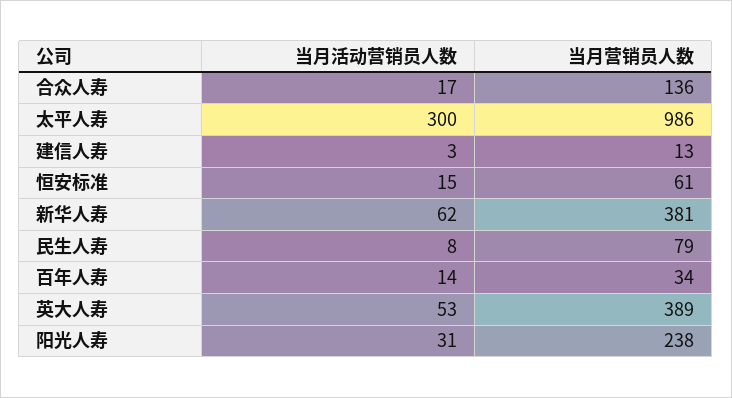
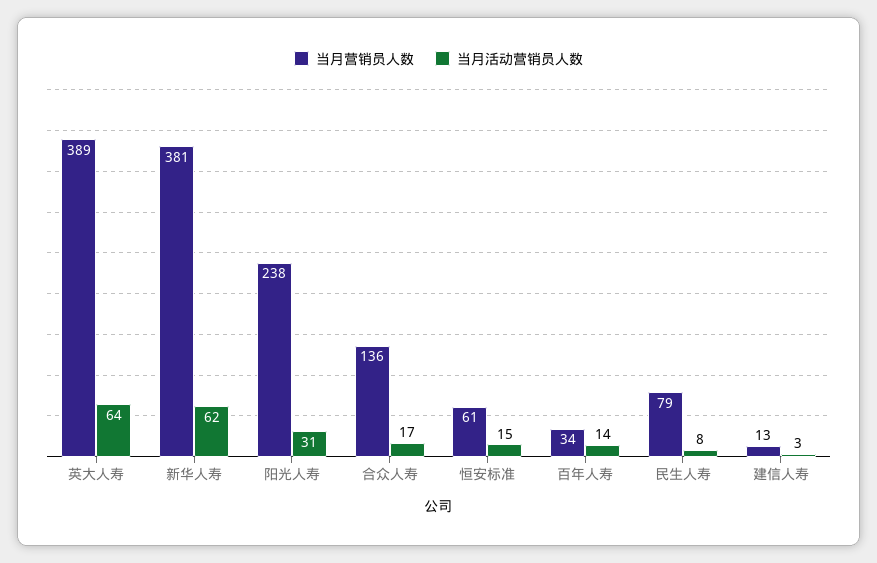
当月活动营销员人数, 太平人寿: 300 -> none
当月营销员人数, 太平人寿: 986 -> none
当月活动营销员人数, 英大人寿: 53 -> 64

